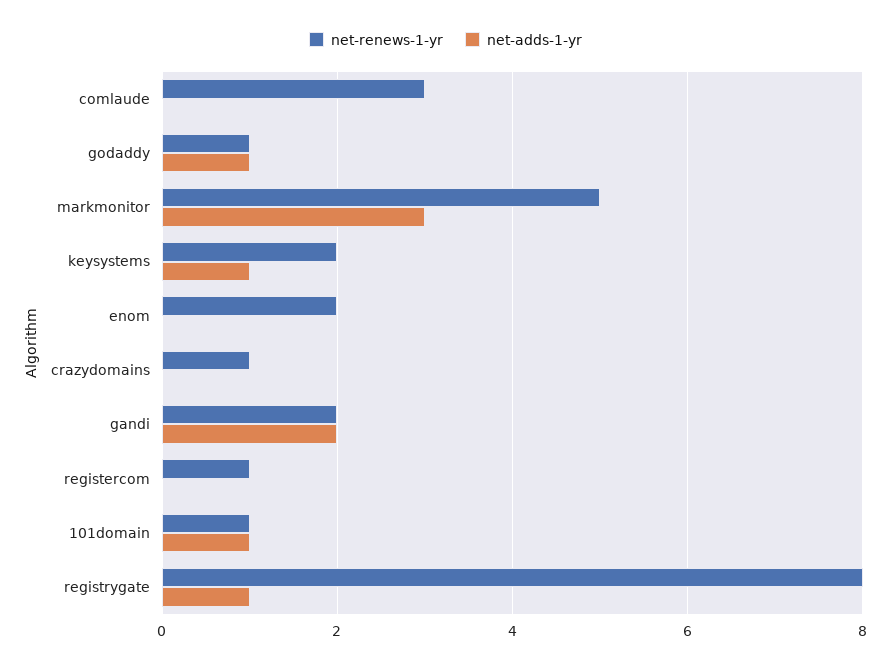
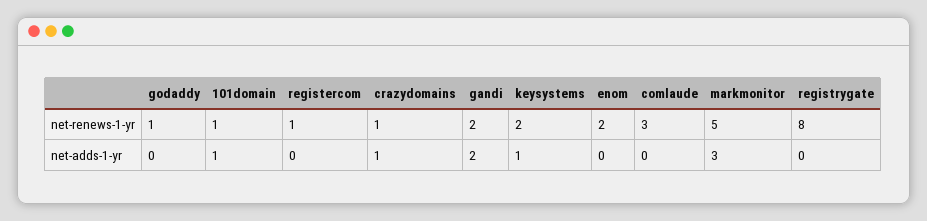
net-adds-1-yr, godaddy: 1 -> 0
net-adds-1-yr, crazydomains: 0 -> 1
net-adds-1-yr, registrygate: 1 -> 0

